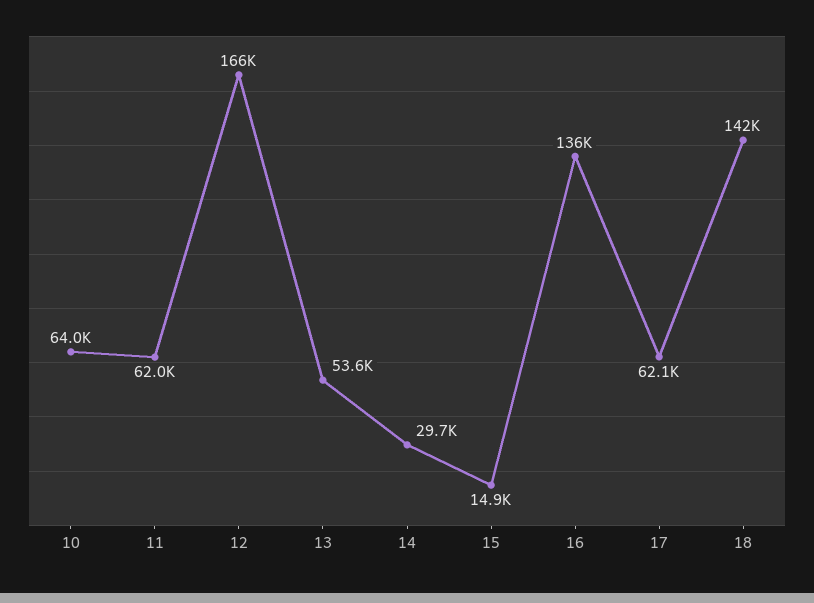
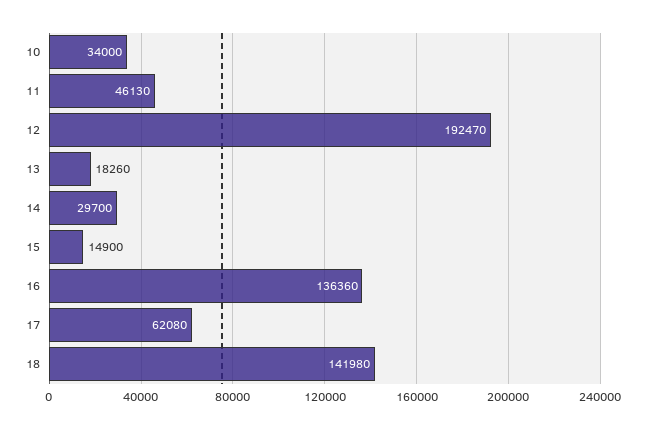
10: 64000 -> 34000
11: 62000 -> 46130
12: 166000 -> 192470
13: 53600 -> 18260

